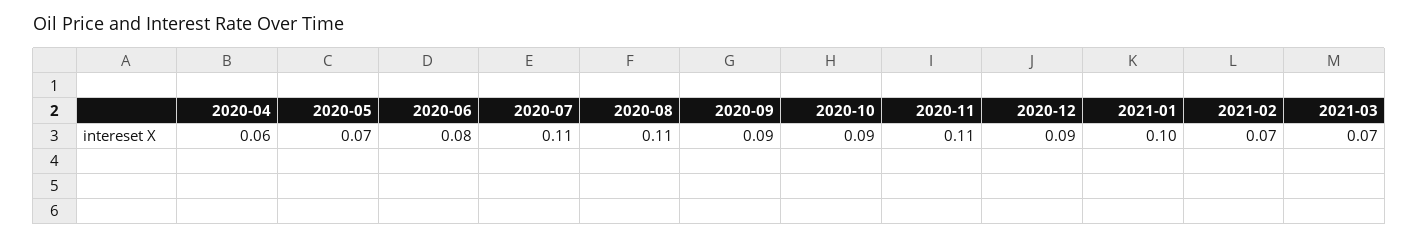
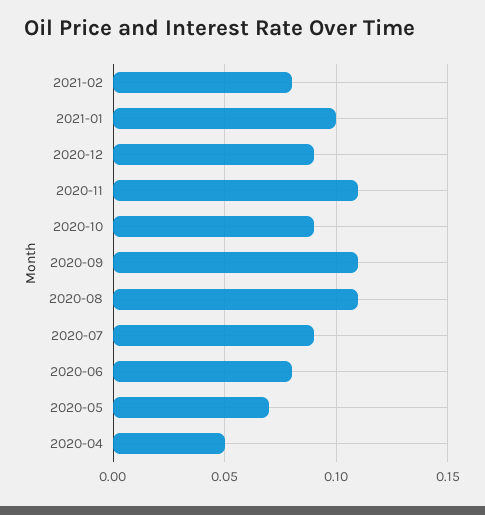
2020-04: 0.06 -> 0.05
2020-07: 0.11 -> 0.09
2020-09: 0.09 -> 0.11
2021-02: 0.07 -> 0.08
2021-03: 0.07 -> none

